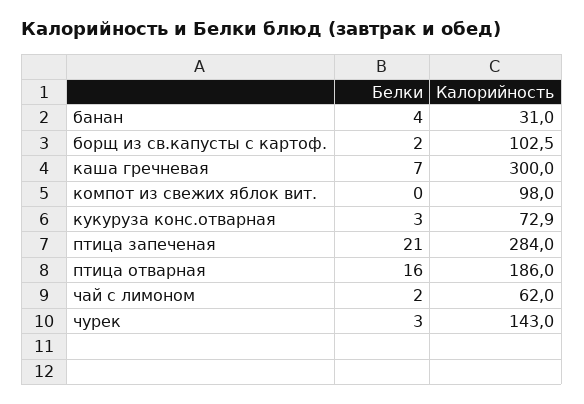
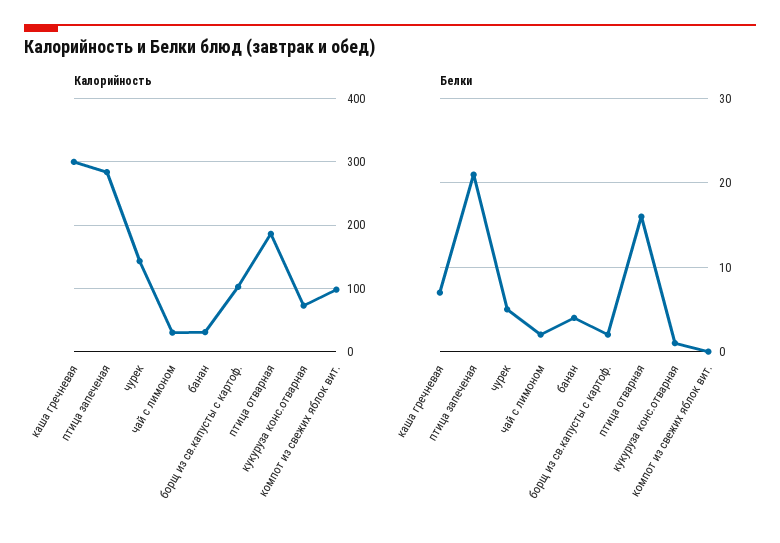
Белки, кукуруза конс.отварная: 3 -> 1
Калорийность, чай с лимоном: 62 -> 30
Белки, чурек: 3 -> 5

